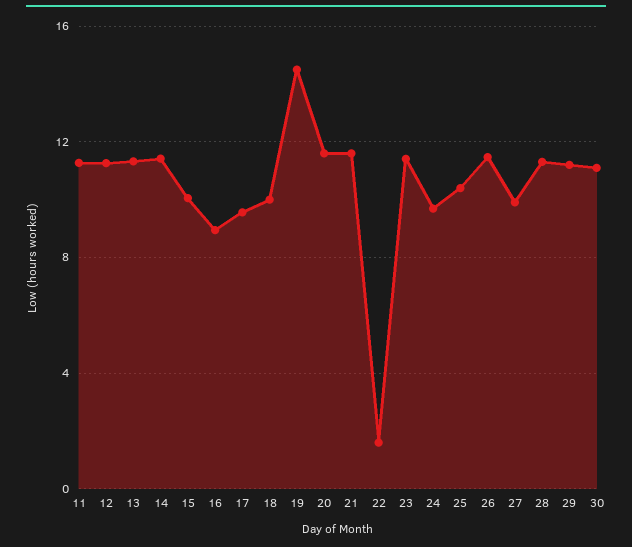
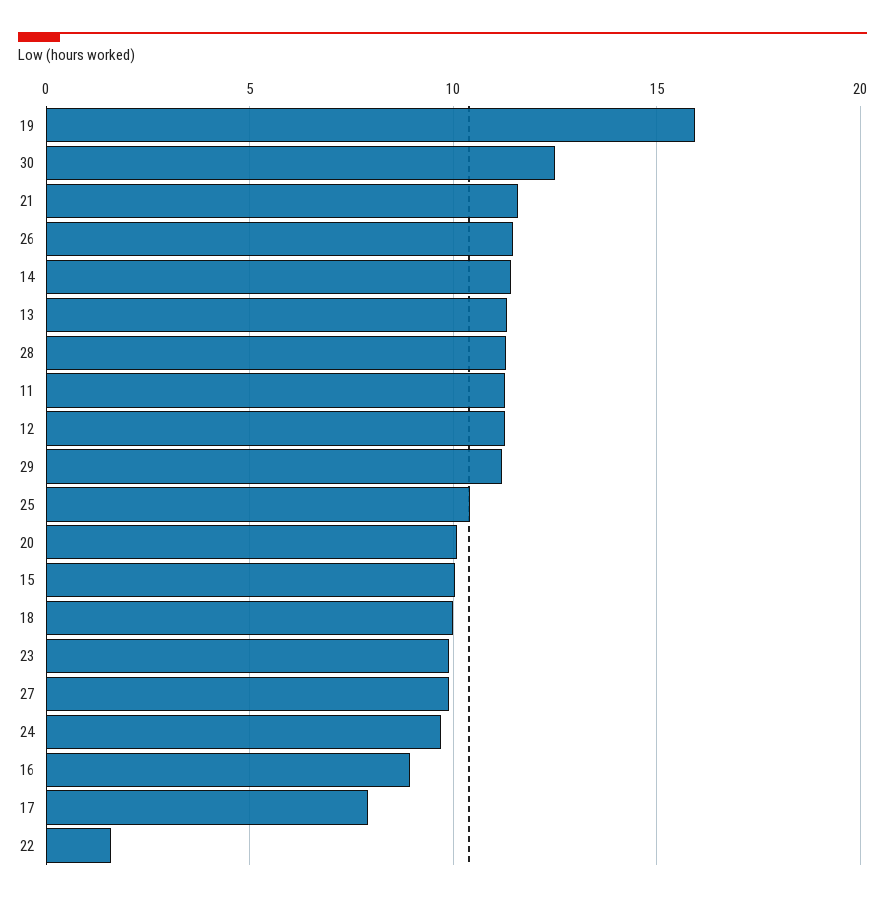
17: 9.5 -> 8
19: 14.5 -> 16
20: 11.5 -> 10
23: 11.5 -> 10
30: 11 -> 12.5

